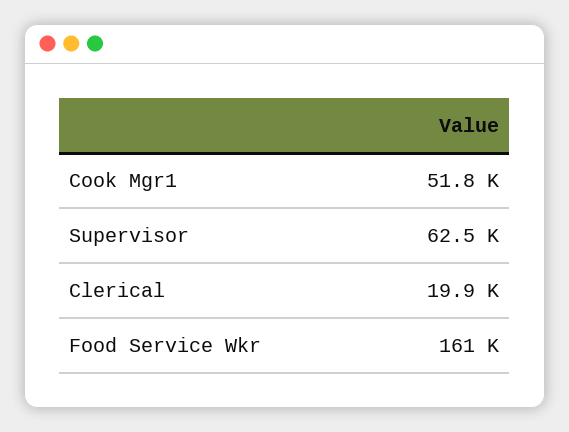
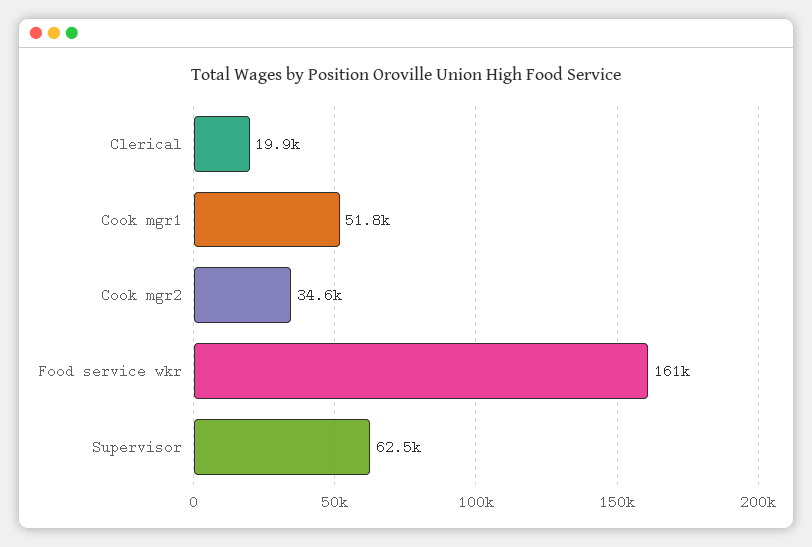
Cook mgr2: none -> 34600

